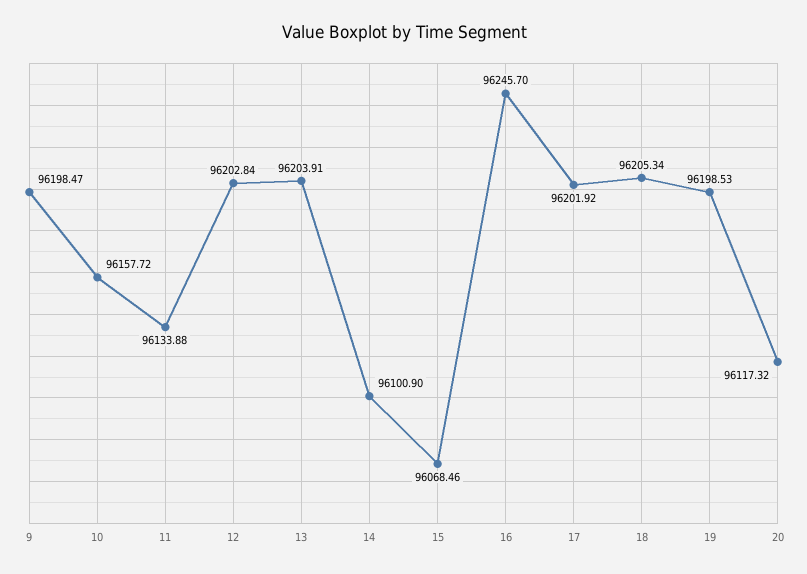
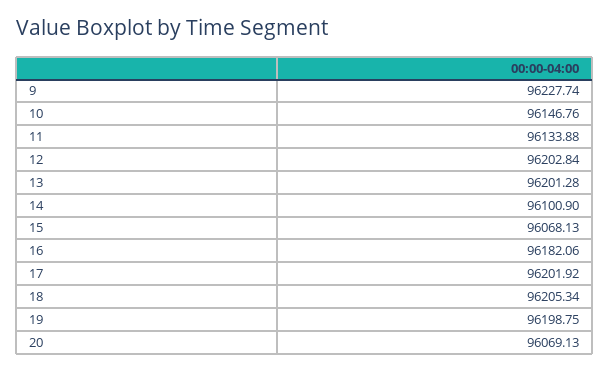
9: 96198.47 -> 96227.74
10: 96157.72 -> 96146.76
13: 96203.91 -> 96201.28
15: 96068.46 -> 96068.13
16: 96245.7 -> 96182.06
19: 96198.53 -> 96198.75
20: 96117.32 -> 96069.13

